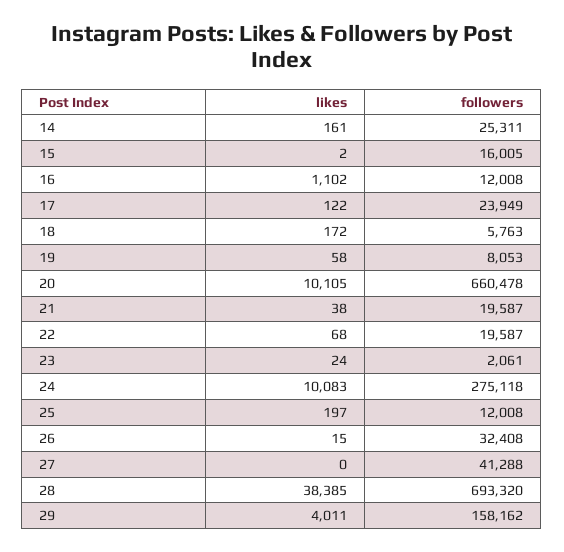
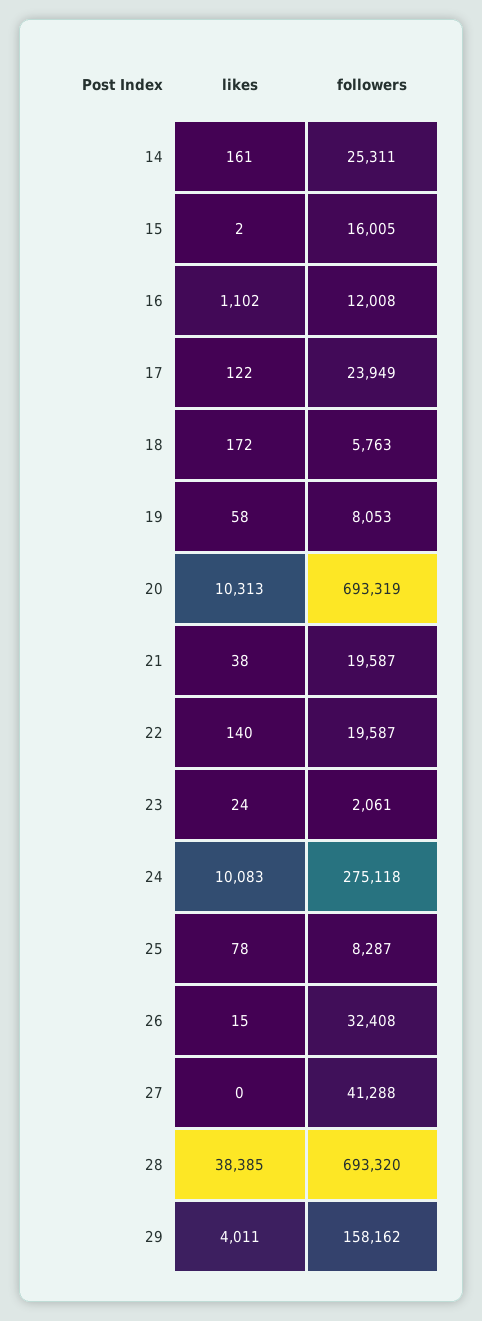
likes, 20: 10105 -> 10313
followers, 20: 660478 -> 693319
likes, 22: 68 -> 140
likes, 25: 197 -> 78
followers, 25: 12008 -> 8287

